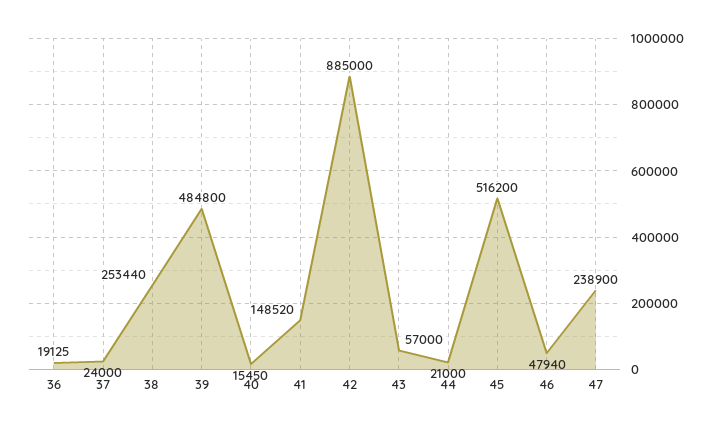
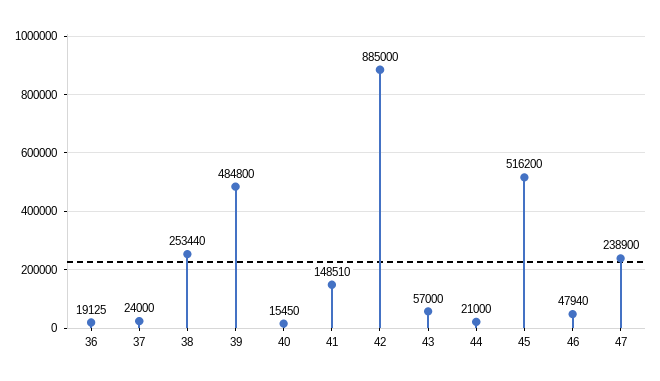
41: 148520 -> 148510

